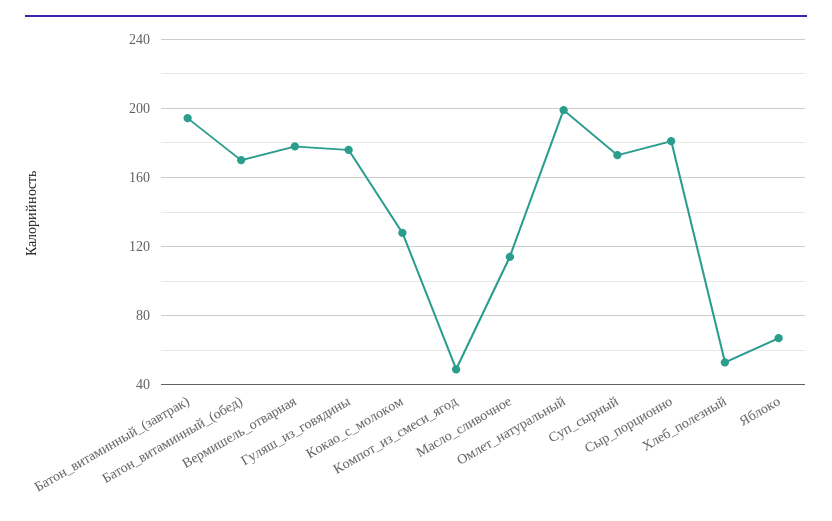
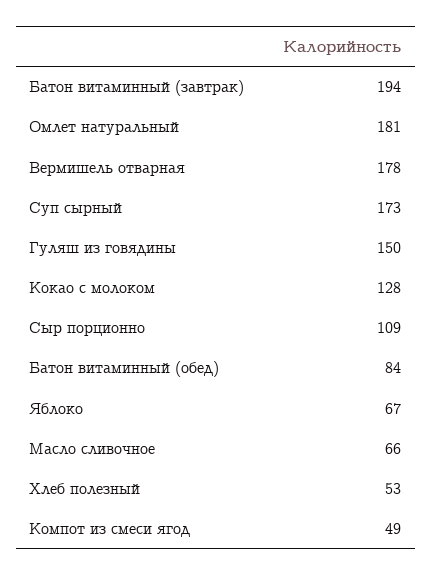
Батон_витаминный_(обед): 170 -> 84
Гуляш_из_говядины: 175 -> 150
Масло_сливочное: 115 -> 66
Омлет_натуральный: 200 -> 181
Сыр_порционно: 180 -> 109

